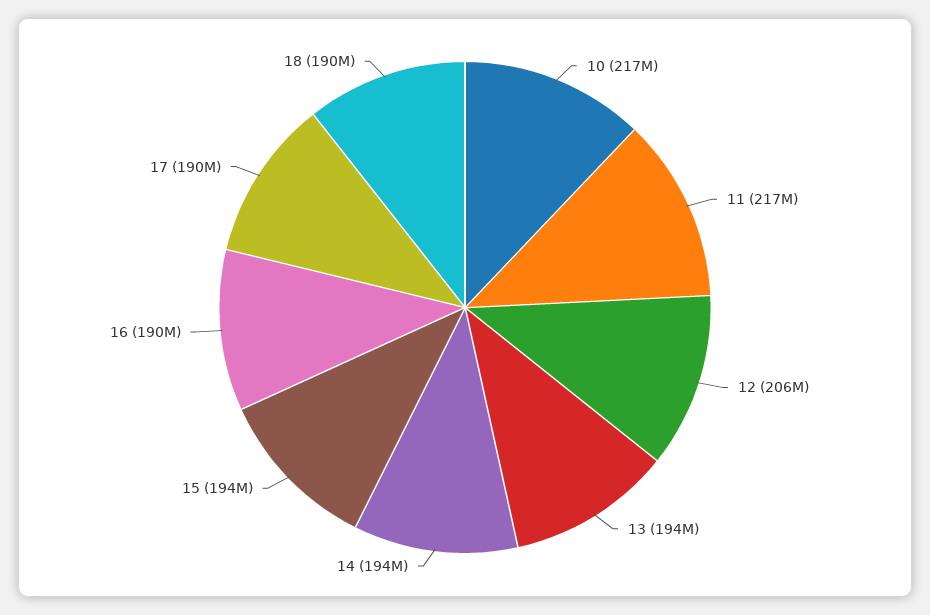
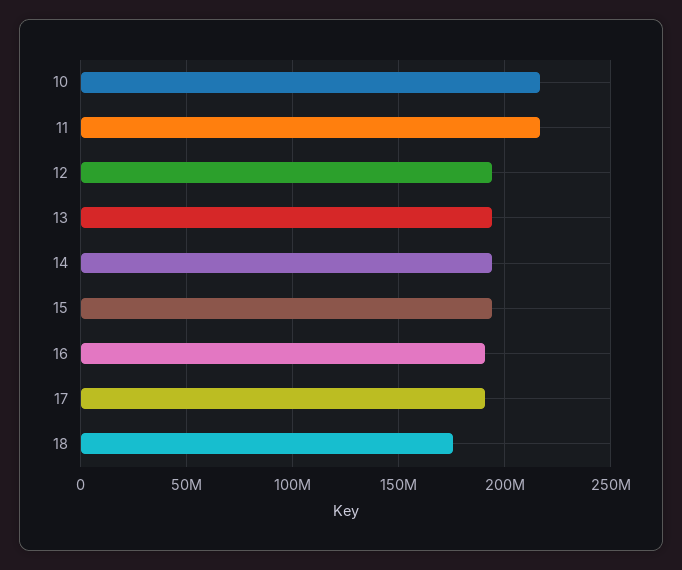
12: 206000000 -> 195000000
18: 190000000 -> 175000000

